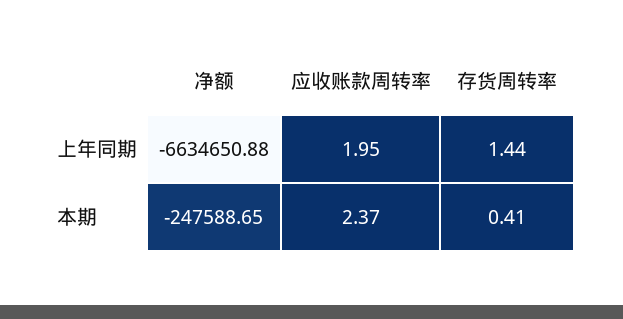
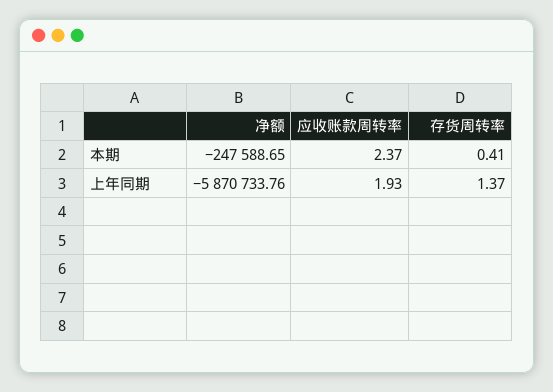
净额, 上年同期: -6634650.88 -> -5870733.76
应收账款周转率, 上年同期: 1.95 -> 1.93
存货周转率, 上年同期: 1.44 -> 1.37

